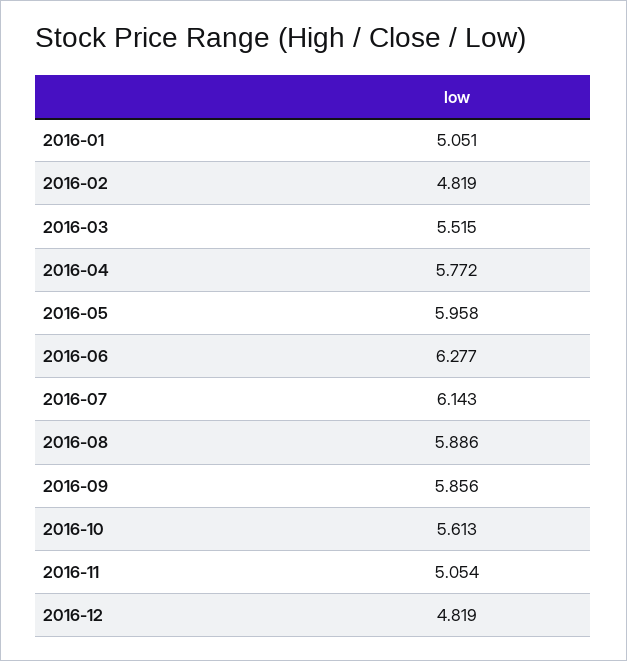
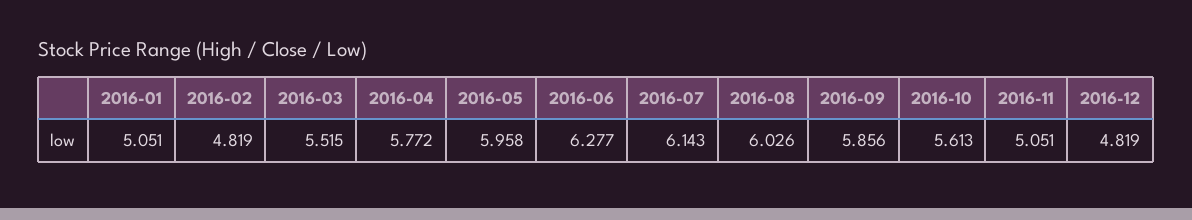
2016-08: 5.886 -> 6.026
2016-11: 5.054 -> 5.051

